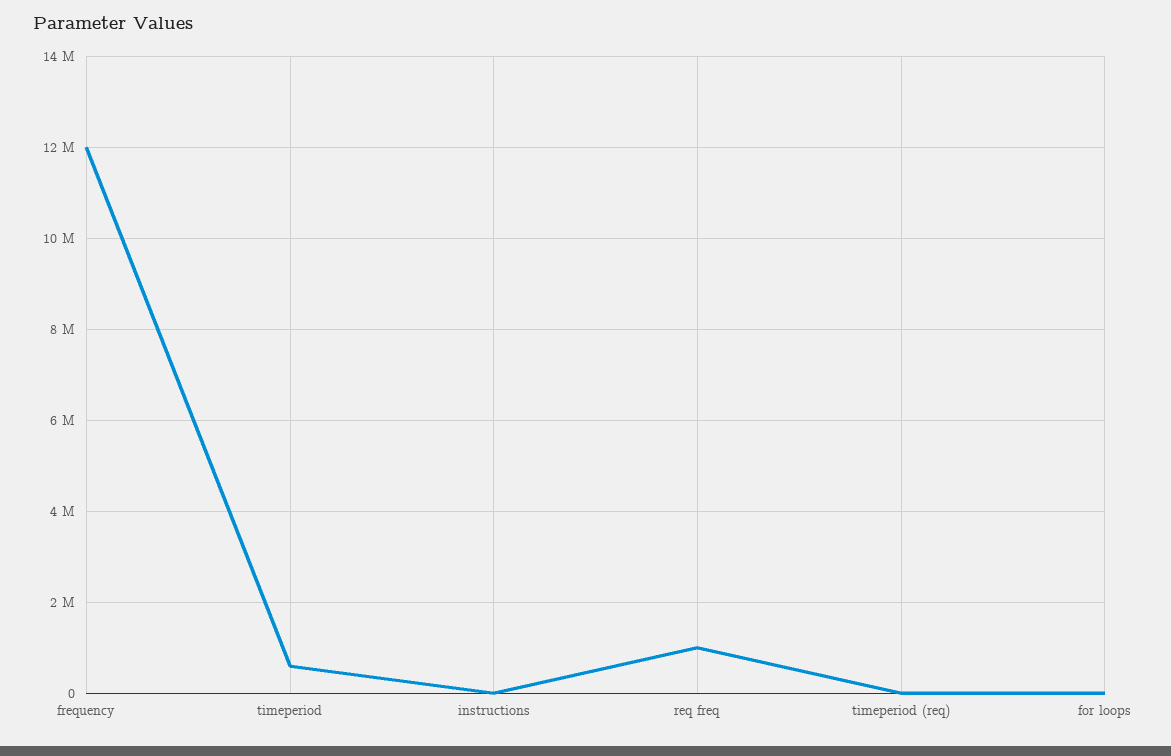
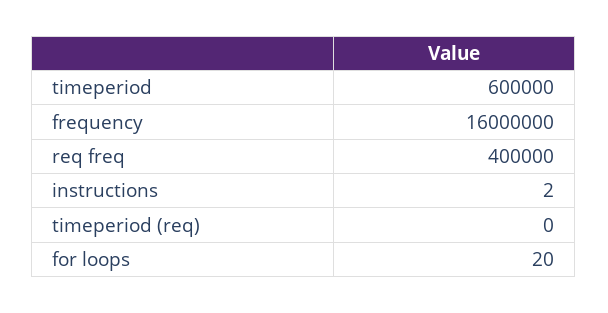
frequency: 12000000 -> 16000000
req freq: 1000000 -> 400000

